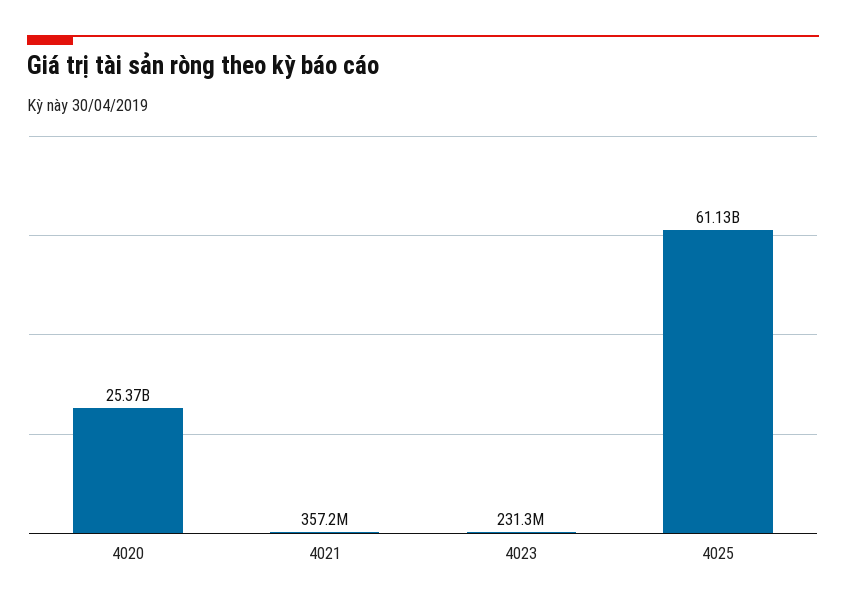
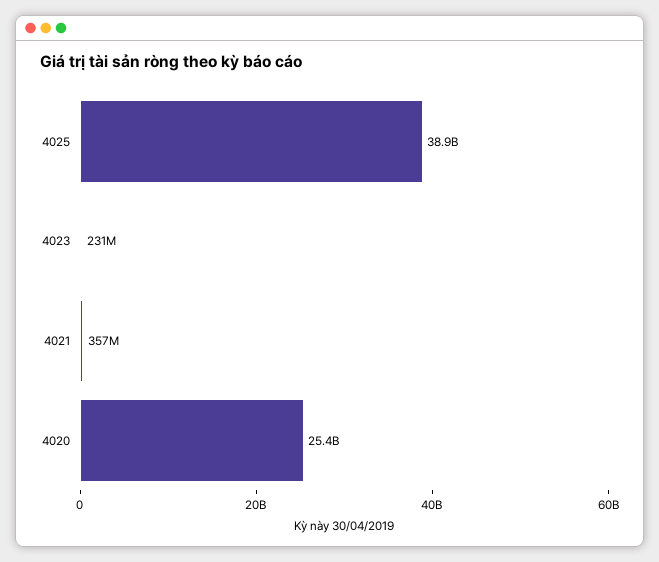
4025: 61130000000 -> 38900000000

